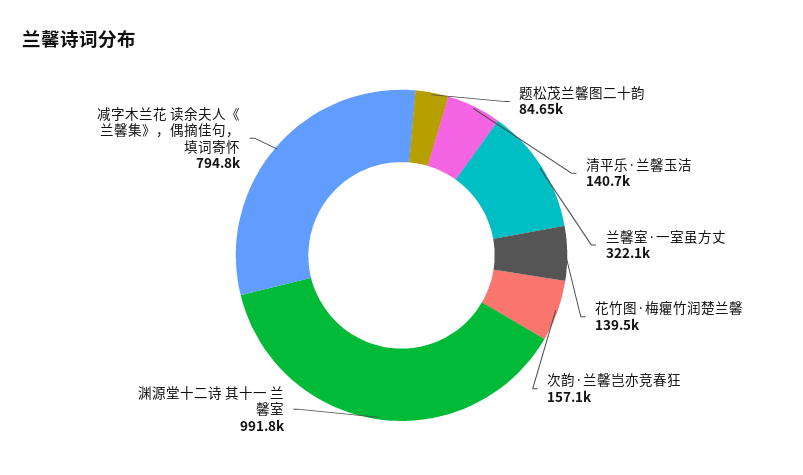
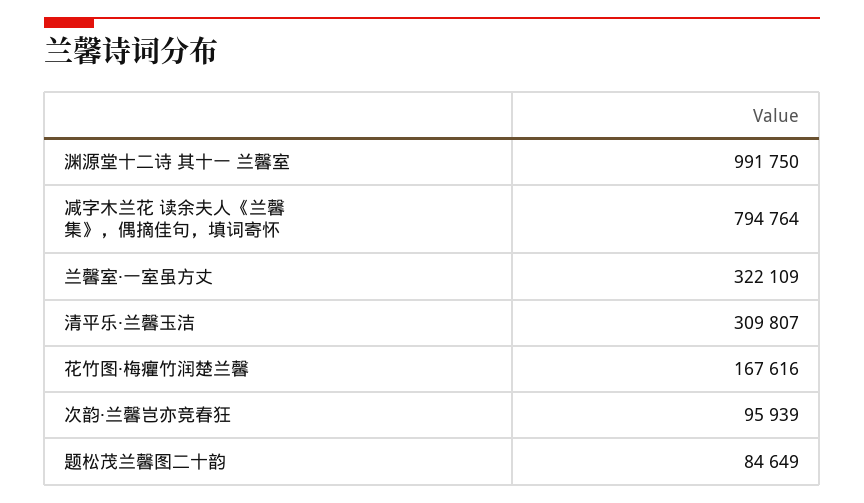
清平乐·兰馨玉洁: 140700 -> 309807
花竹图·梅癯竹润楚兰馨: 139500 -> 167616
次韵·兰馨岂亦竞春狂: 157100 -> 95939

